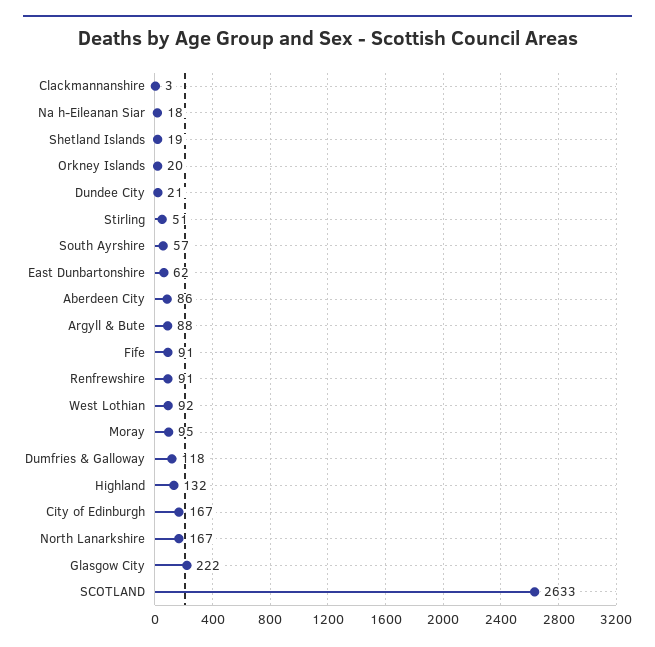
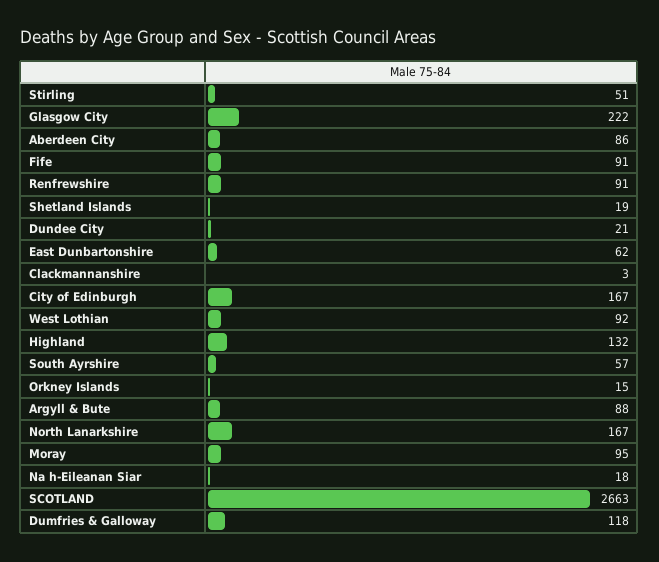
Orkney Islands: 20 -> 15
SCOTLAND: 2633 -> 2663

